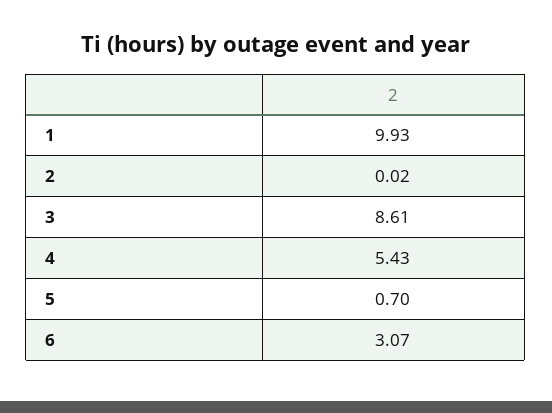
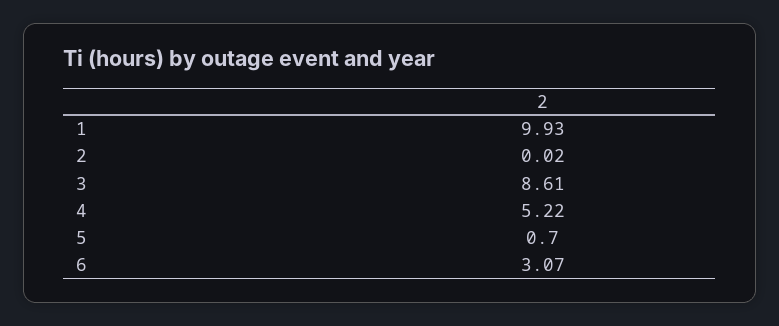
4: 5.43 -> 5.22

